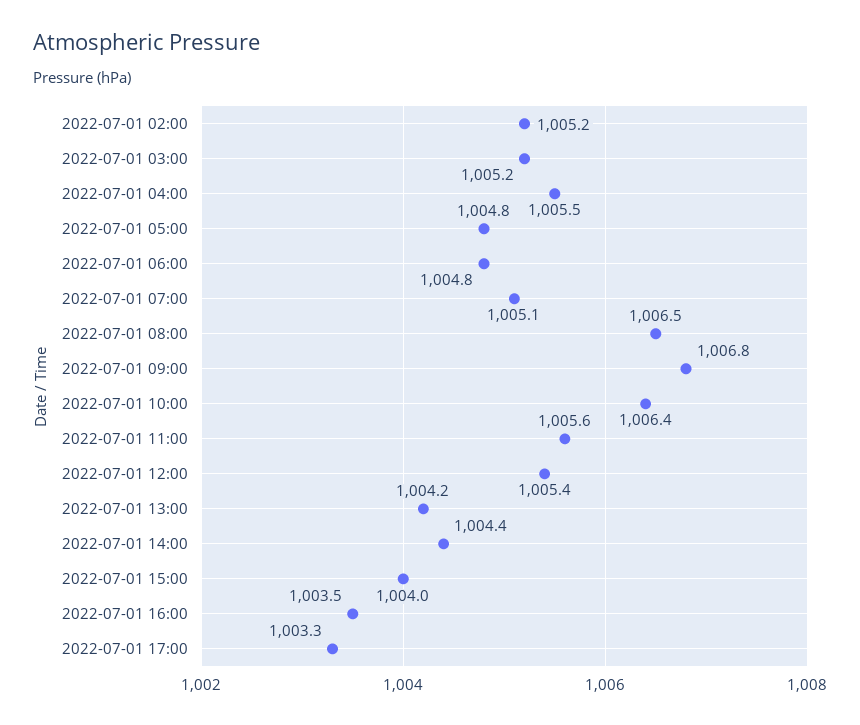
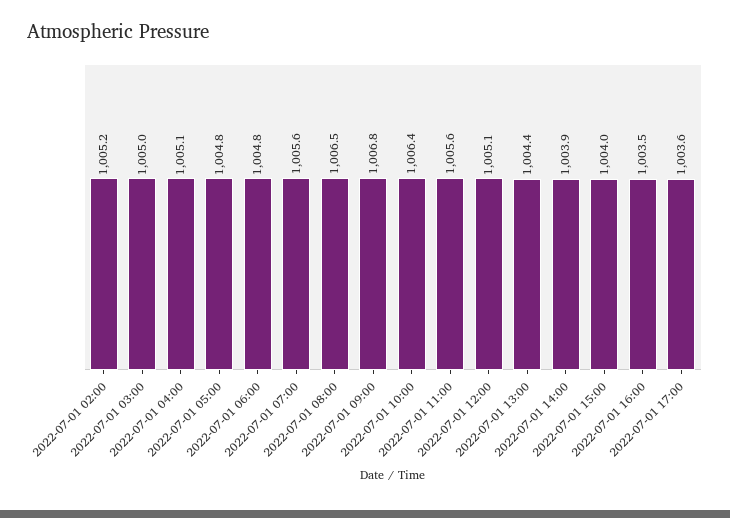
2022-07-01 03:00: 1005.2 -> 1005
2022-07-01 04:00: 1005.5 -> 1005.1
2022-07-01 07:00: 1005.1 -> 1005.6
2022-07-01 12:00: 1005.4 -> 1005.1
2022-07-01 13:00: 1004.2 -> 1004.4
2022-07-01 14:00: 1004.4 -> 1003.9
2022-07-01 17:00: 1003.3 -> 1003.6

